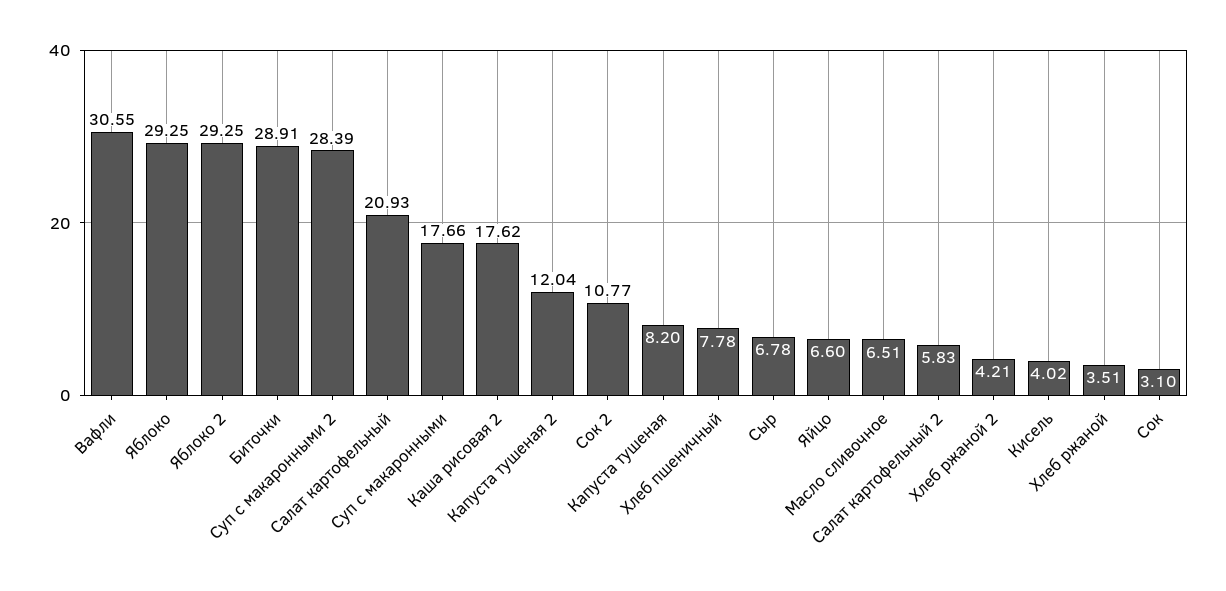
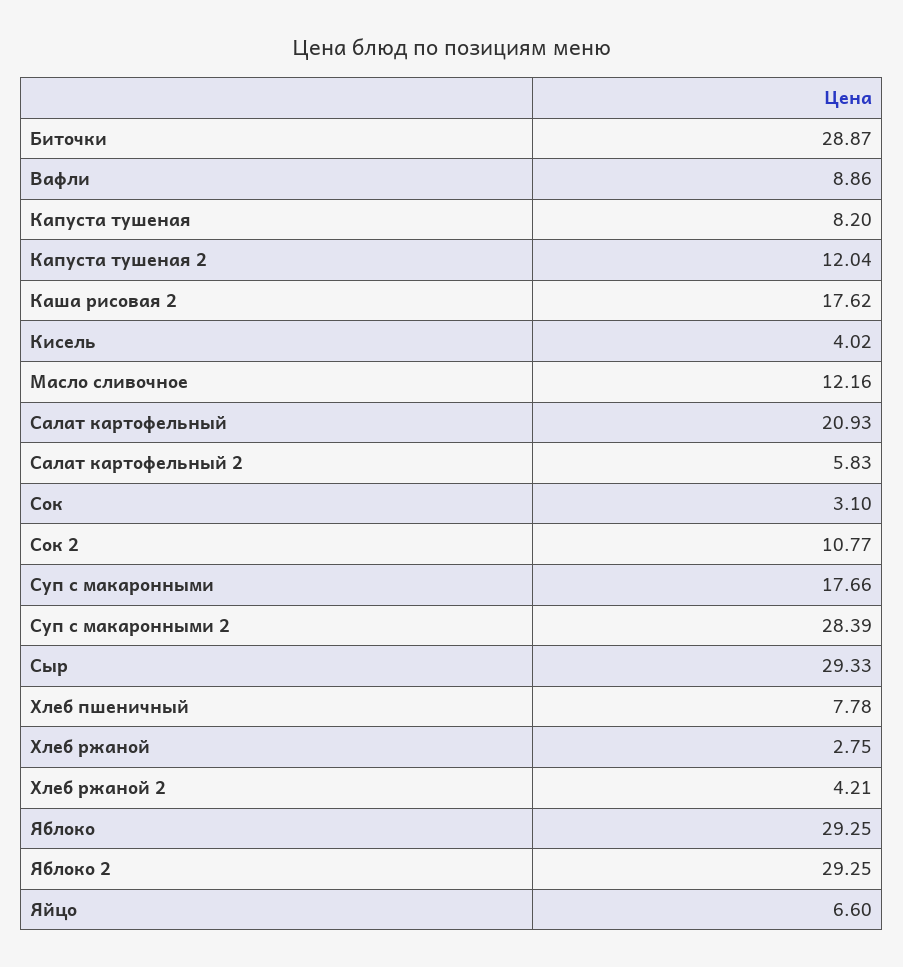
Вафли: 30.55 -> 8.86
Биточки: 28.91 -> 28.87
Сыр: 6.78 -> 29.33
Масло сливочное: 6.51 -> 12.16
Хлеб ржаной: 3.51 -> 2.75

